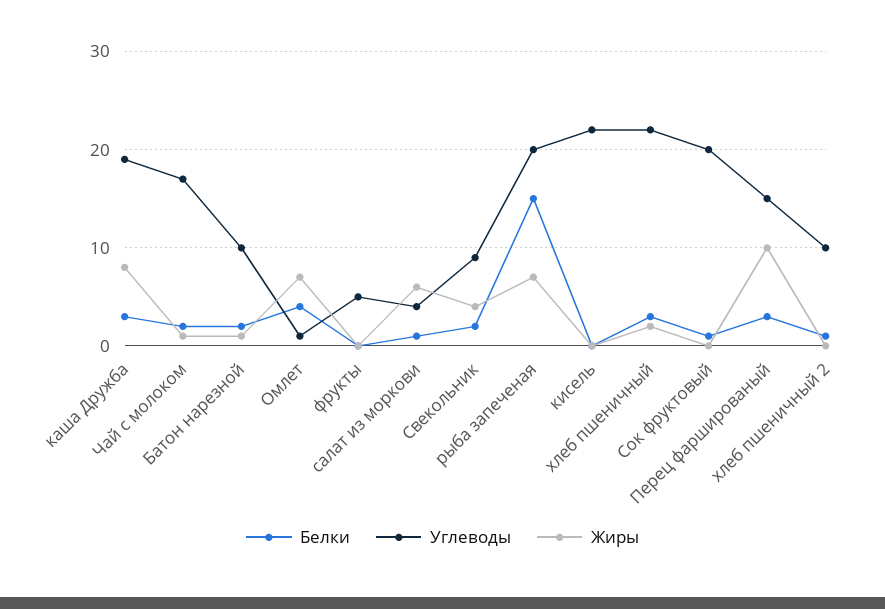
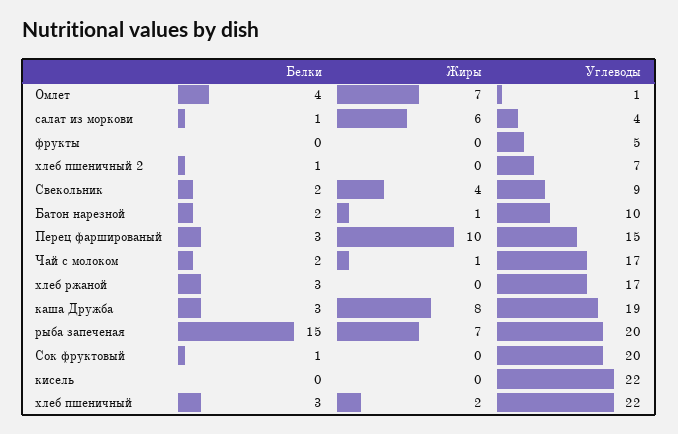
Углеводы, хлеб пшеничный 2: 10 -> 7
Белки, хлеб ржаной: none -> 3
Жиры, хлеб ржаной: none -> 0
Углеводы, хлеб ржаной: none -> 17

